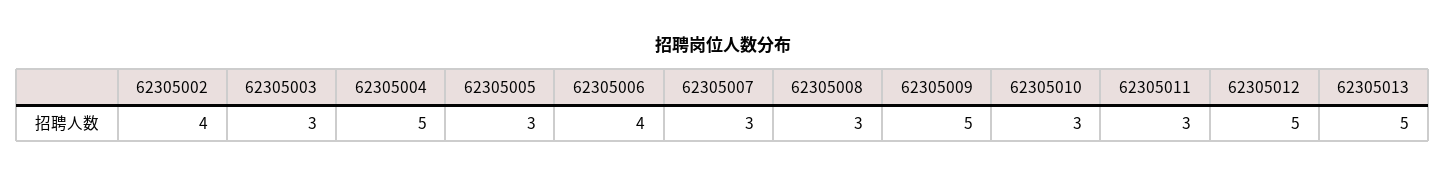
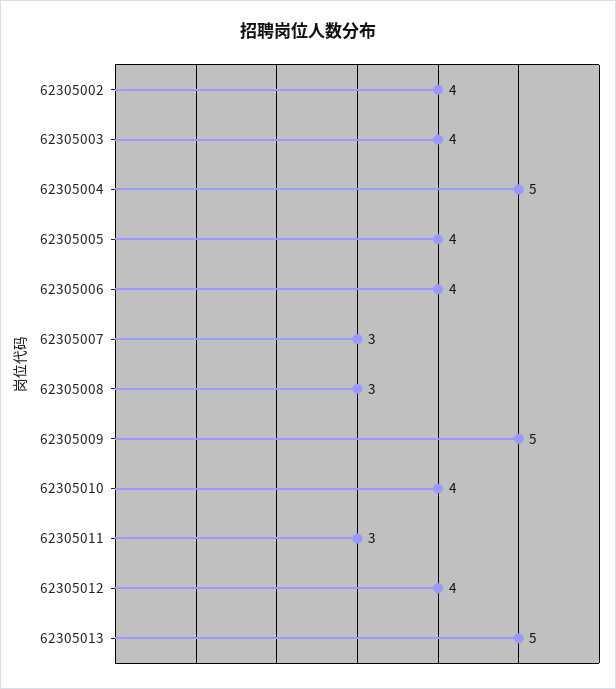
62305003: 3 -> 4
62305005: 3 -> 4
62305010: 3 -> 4
62305012: 5 -> 4

